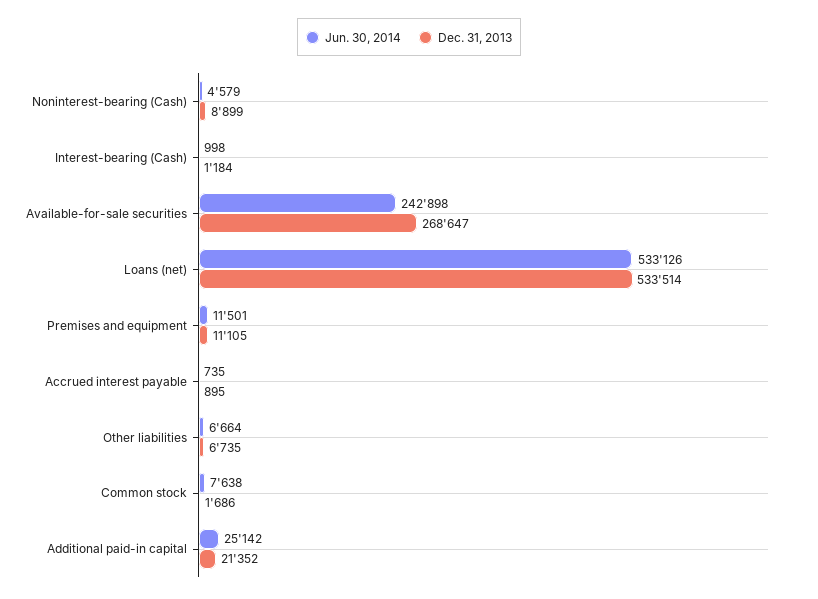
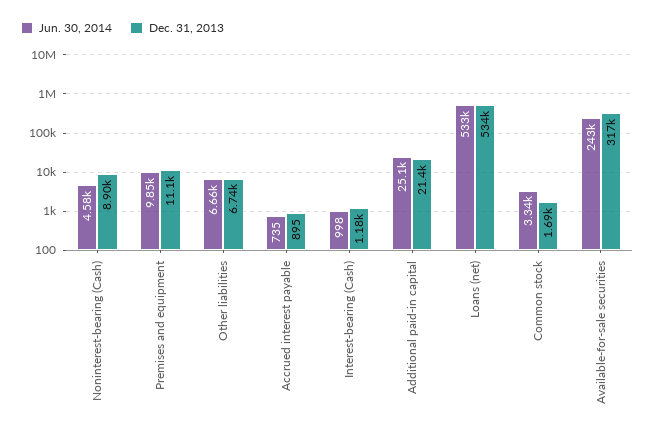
Dec. 31, 2013, Available-for-sale securities: 268647 -> 317000
Jun. 30, 2014, Premises and equipment: 11501 -> 9850
Jun. 30, 2014, Common stock: 7638 -> 3340

